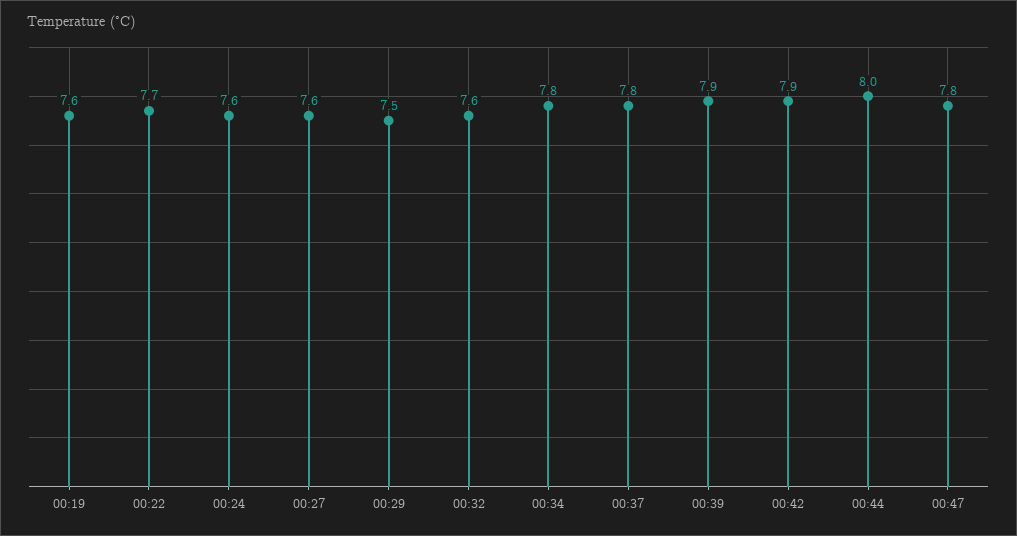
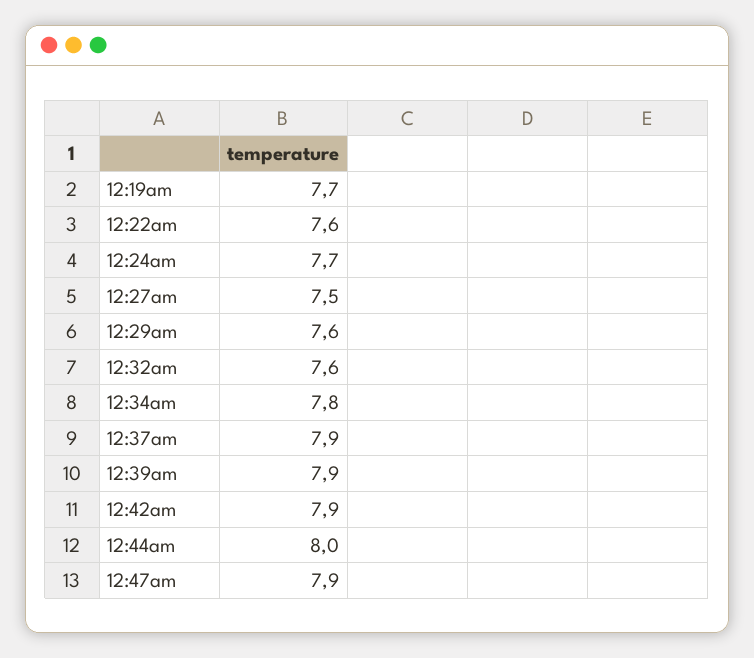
00:19: 7.6 -> 7.7
00:22: 7.7 -> 7.6
00:24: 7.6 -> 7.7
00:27: 7.6 -> 7.5
00:29: 7.5 -> 7.6
00:37: 7.8 -> 7.9
00:47: 7.8 -> 7.9

